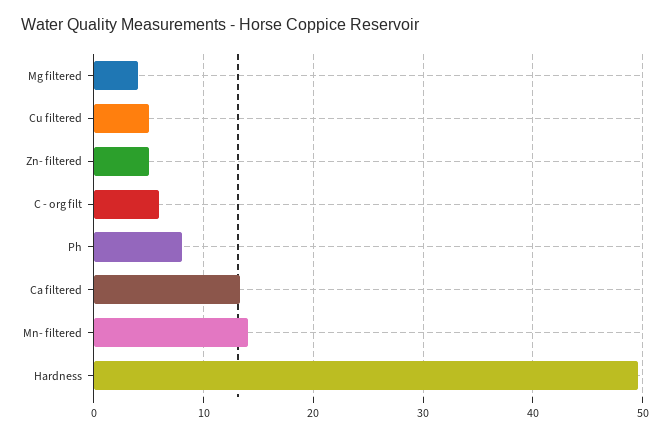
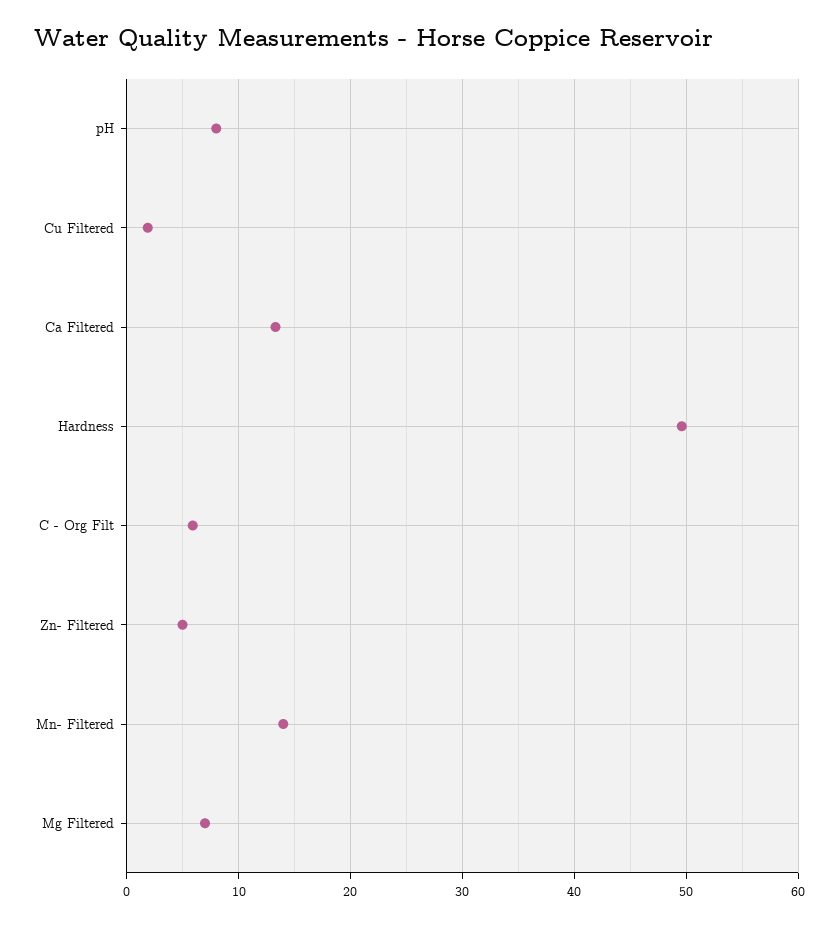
Mg filtered: 4 -> 7
Cu filtered: 5 -> 2

